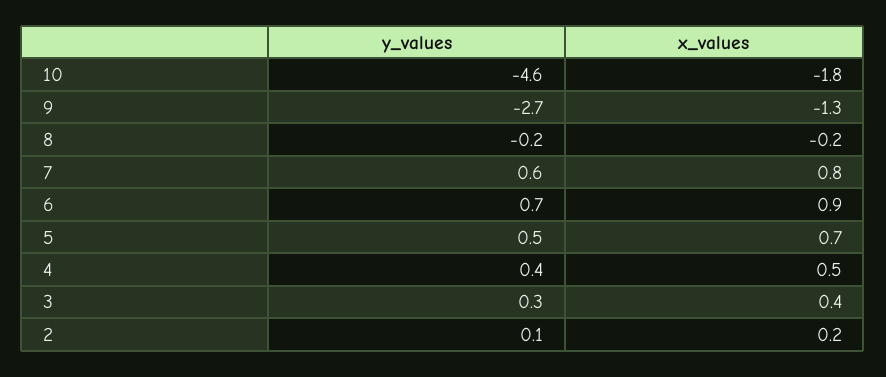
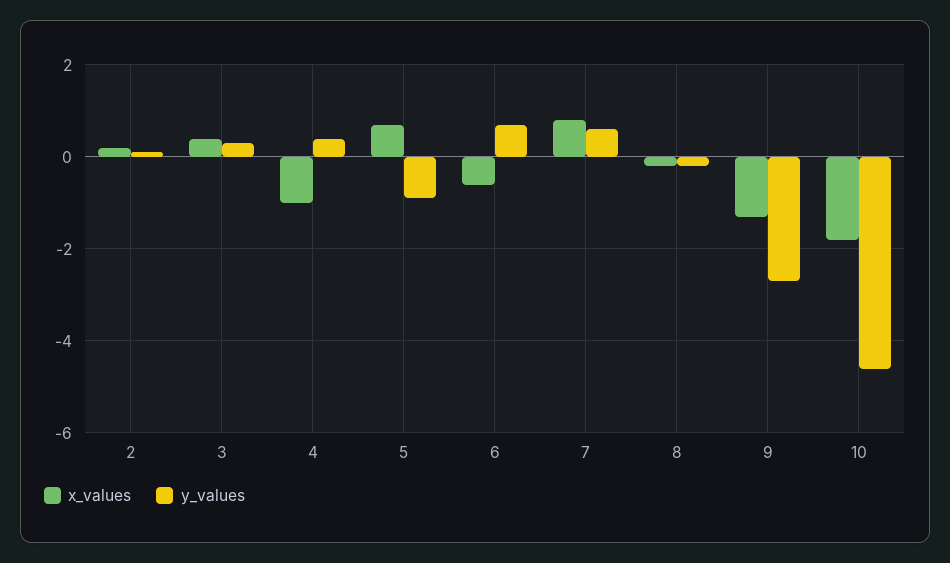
x_values, 6: 0.9 -> -0.5
y_values, 5: 0.5 -> -1
x_values, 4: 0.5 -> -1

